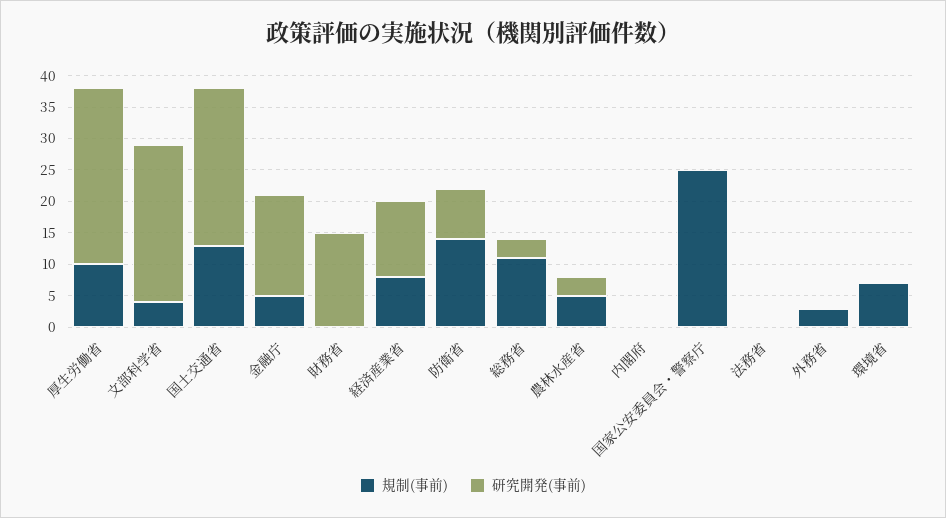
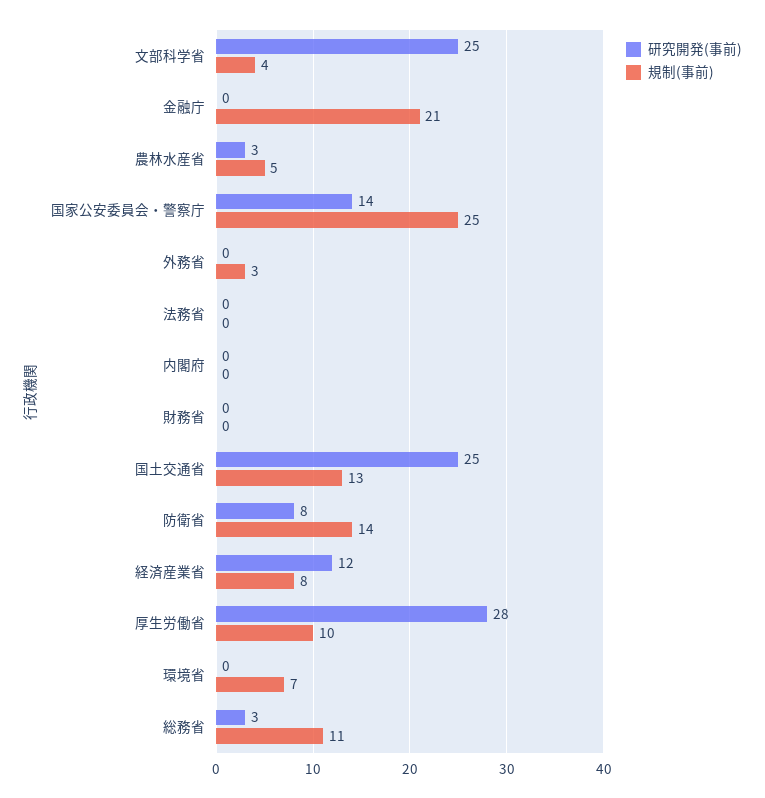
規制(事前), 金融庁: 5 -> 21
研究開発(事前), 金融庁: 15 -> 0
研究開発(事前), 財務省: 15 -> 0
研究開発(事前), 国家公安委員会・警察庁: 0 -> 14

